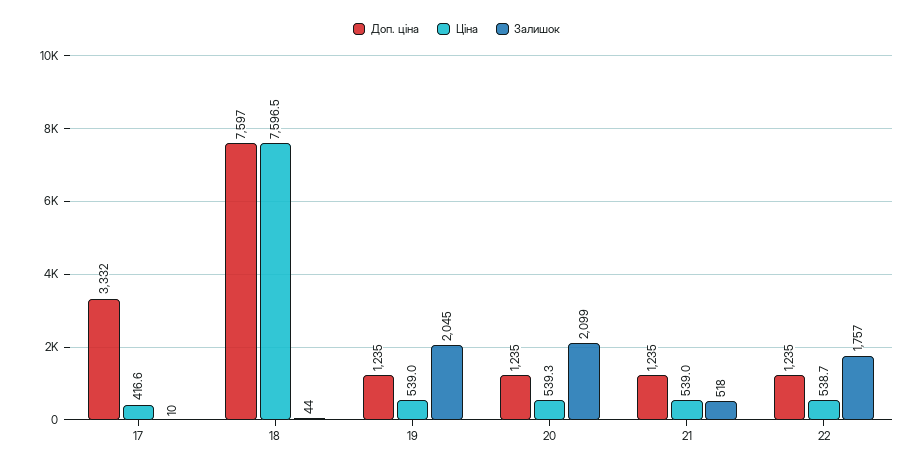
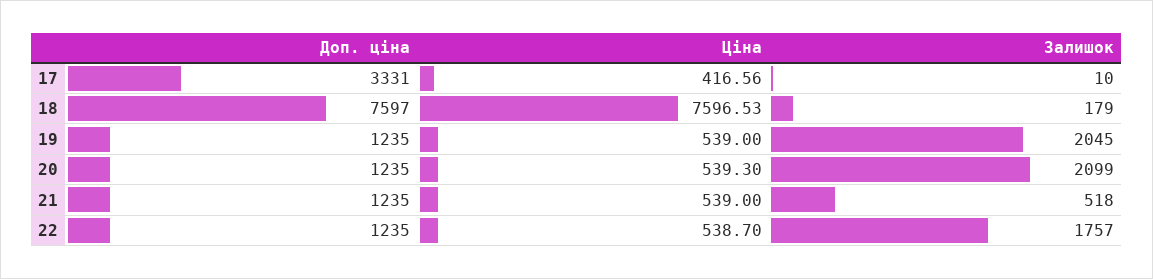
Доп. ціна, 17: 3332 -> 3331
Залишок, 18: 44 -> 179

